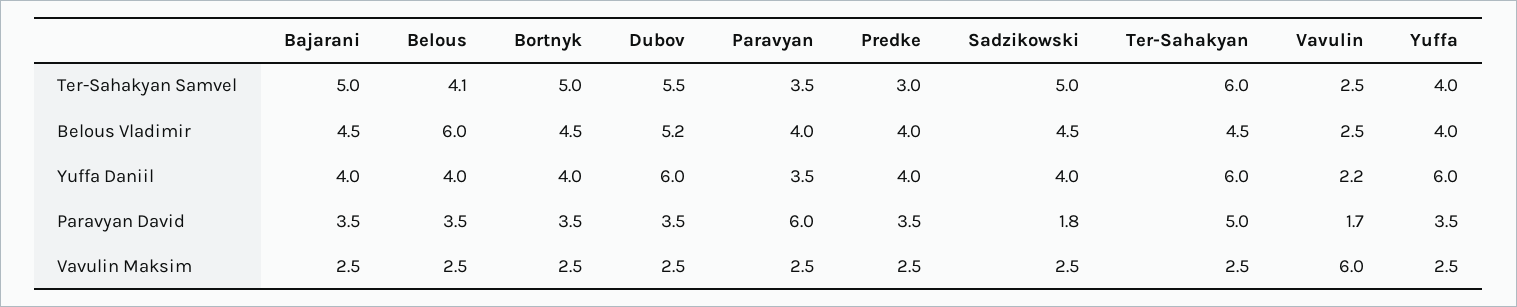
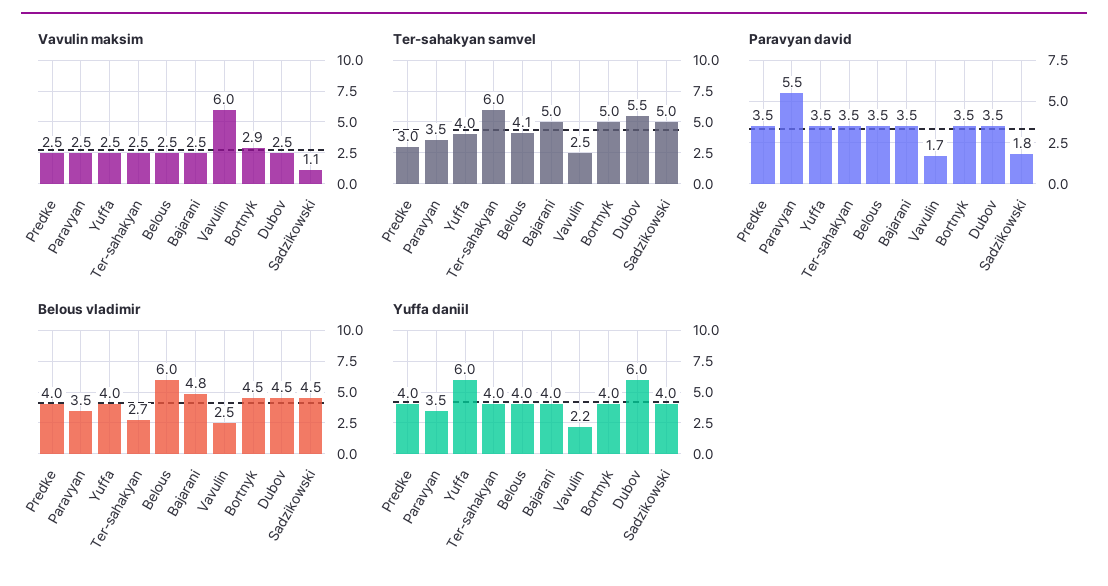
Belous Vladimir, Bajarani: 4.5 -> 4.8
Belous Vladimir, Dubov: 5.2 -> 4.5
Belous Vladimir, Paravyan: 4 -> 3.5
Belous Vladimir, Ter-Sahakyan: 4.5 -> 2.7
Yuffa Daniil, Ter-Sahakyan: 6 -> 4
Paravyan David, Paravyan: 6 -> 5.5
Paravyan David, Ter-Sahakyan: 5 -> 3.5
Vavulin Maksim, Bortnyk: 2.5 -> 2.9
Vavulin Maksim, Sadzikowski: 2.5 -> 1.1

